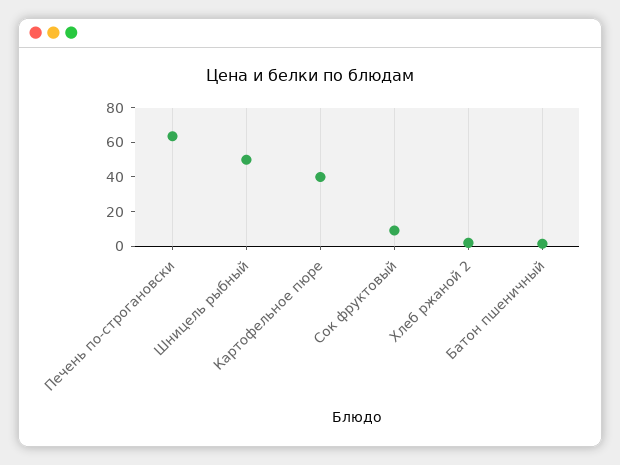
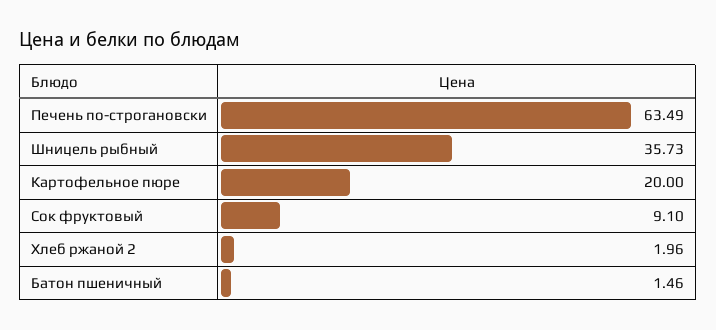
Шницель рыбный: 50 -> 35.73
Картофельное пюре: 40 -> 20

